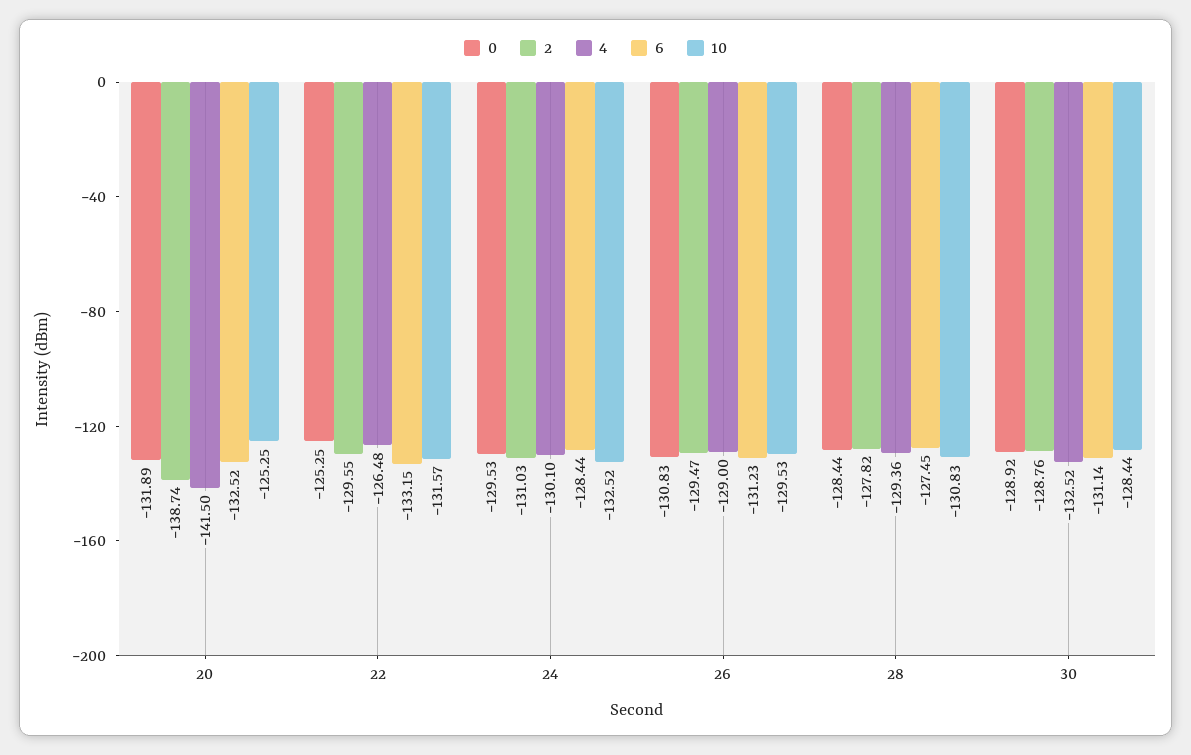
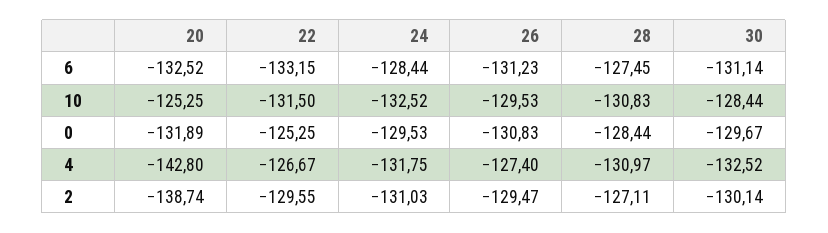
4, 20: -141.5 -> -142.8
4, 22: -126.48 -> -126.67
10, 22: -131.57 -> -131.5
4, 24: -130.1 -> -131.75
4, 26: -129 -> -127.4
2, 28: -127.82 -> -127.11
4, 28: -129.36 -> -130.97
0, 30: -128.92 -> -129.67
2, 30: -128.76 -> -130.14

